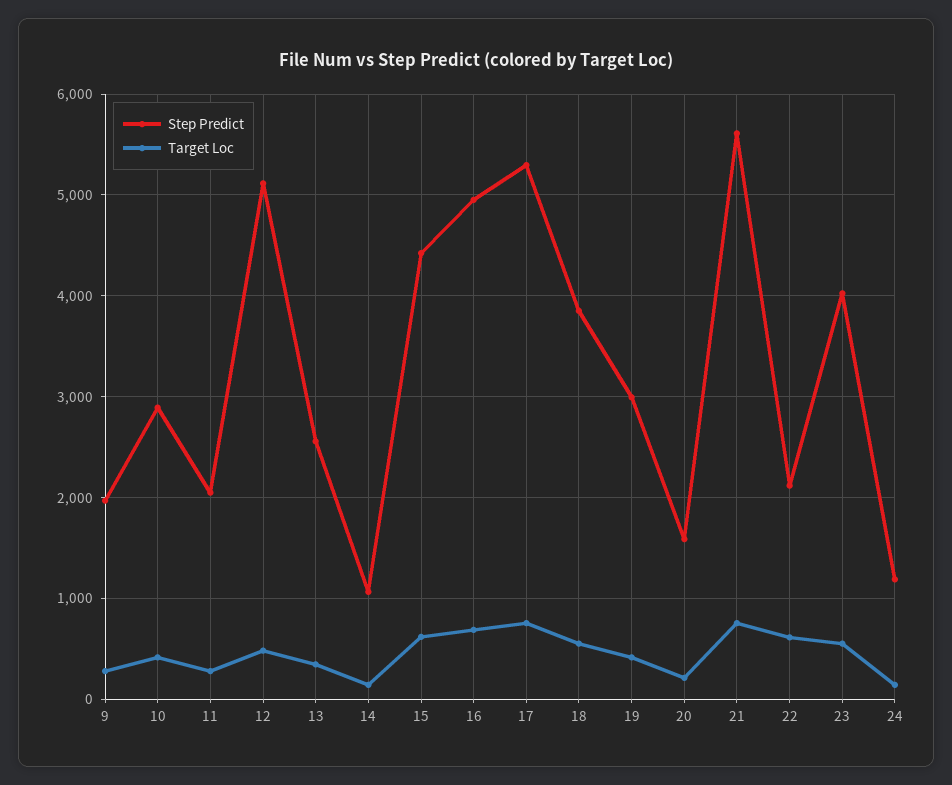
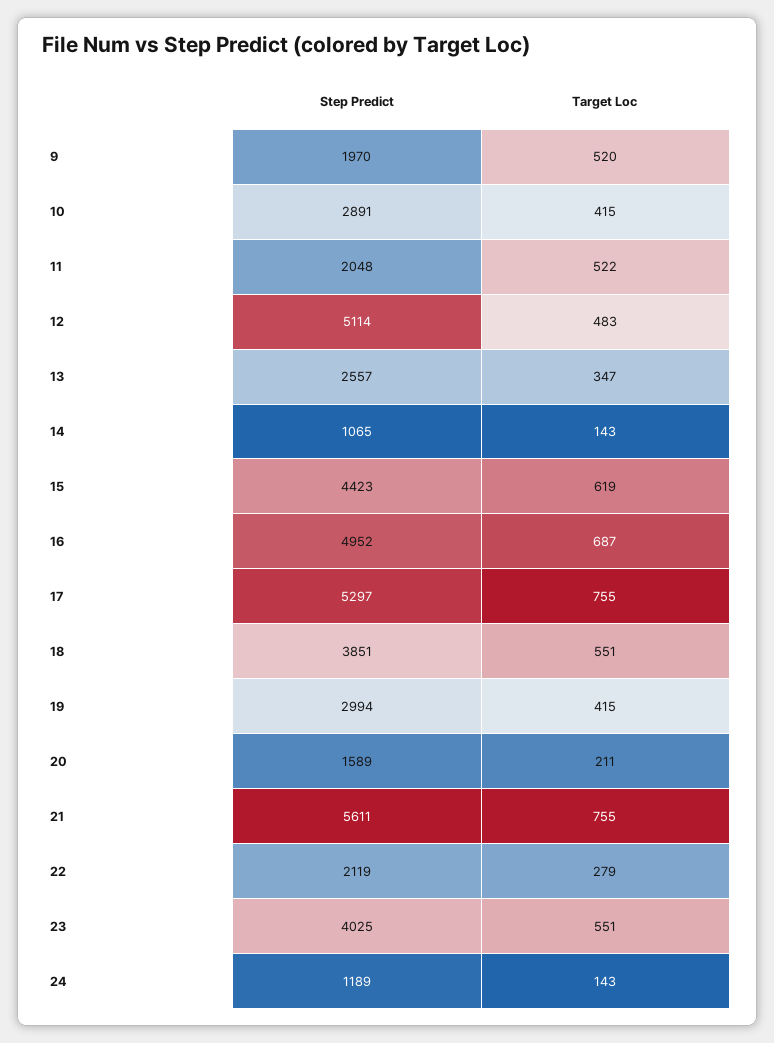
Target Loc, 9: 300 -> 520
Target Loc, 11: 300 -> 522
Target Loc, 22: 600 -> 279

